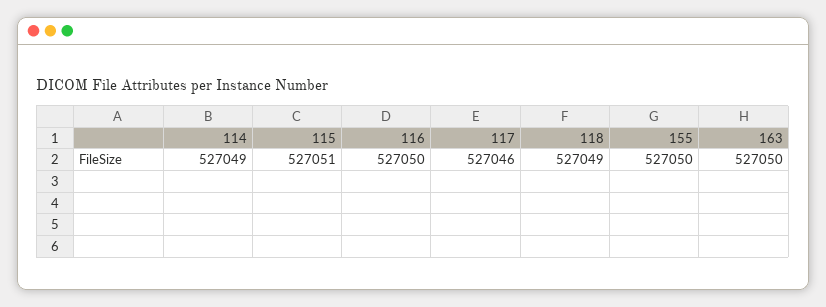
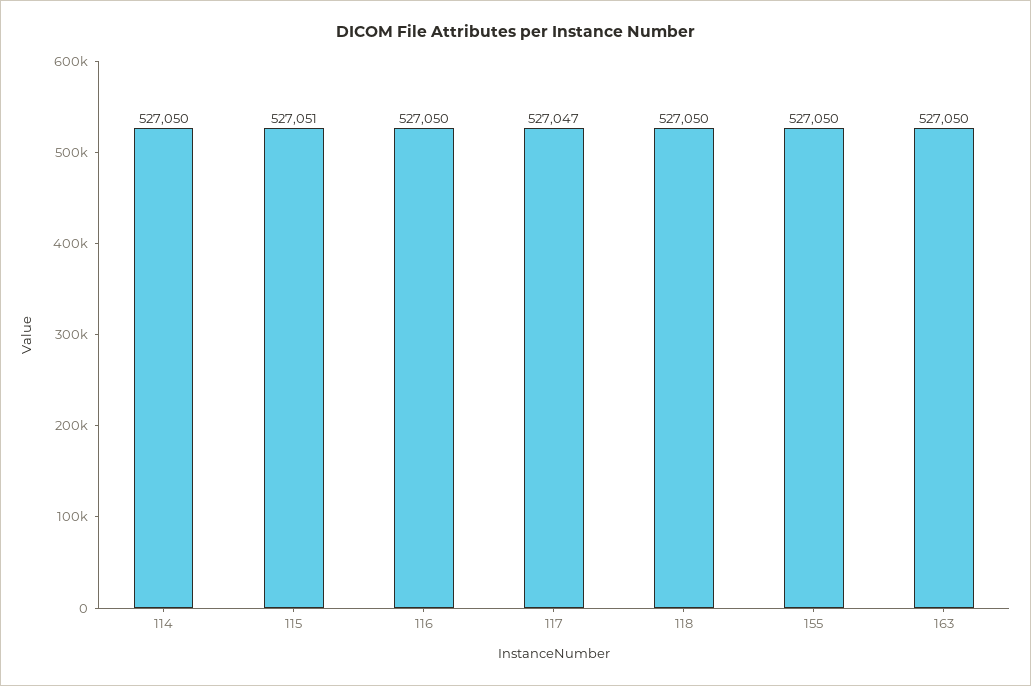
114: 527049 -> 527050
117: 527046 -> 527047
118: 527049 -> 527050

